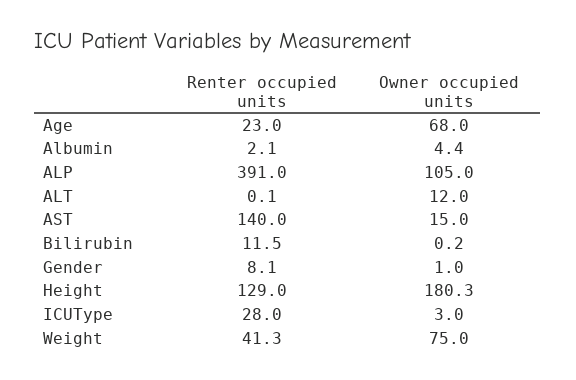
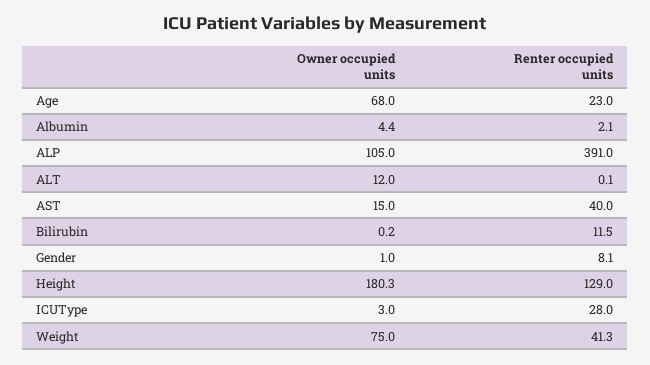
Renter occupied units, AST: 140 -> 40

